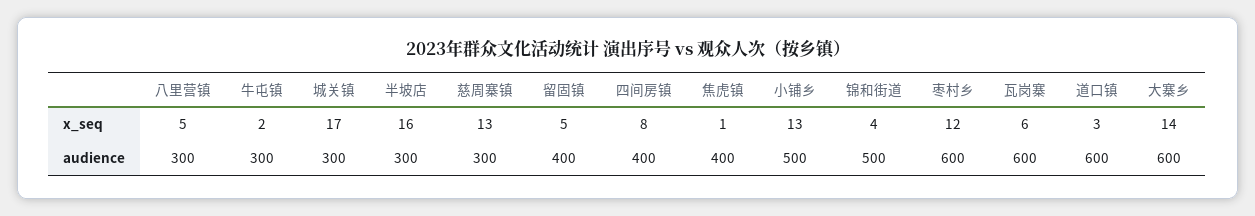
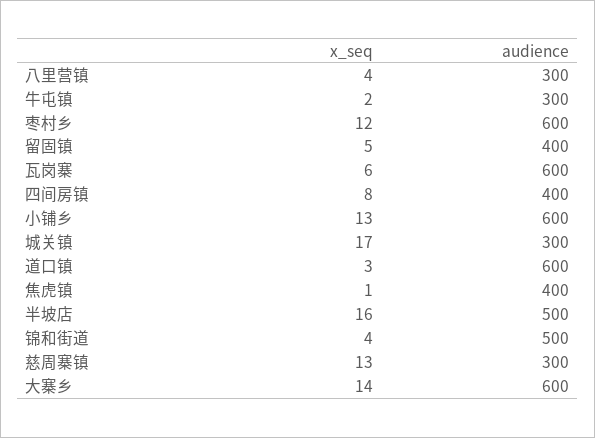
八里营镇, x_seq: 5 -> 4
半坡店, audience: 300 -> 500
小铺乡, audience: 500 -> 600

